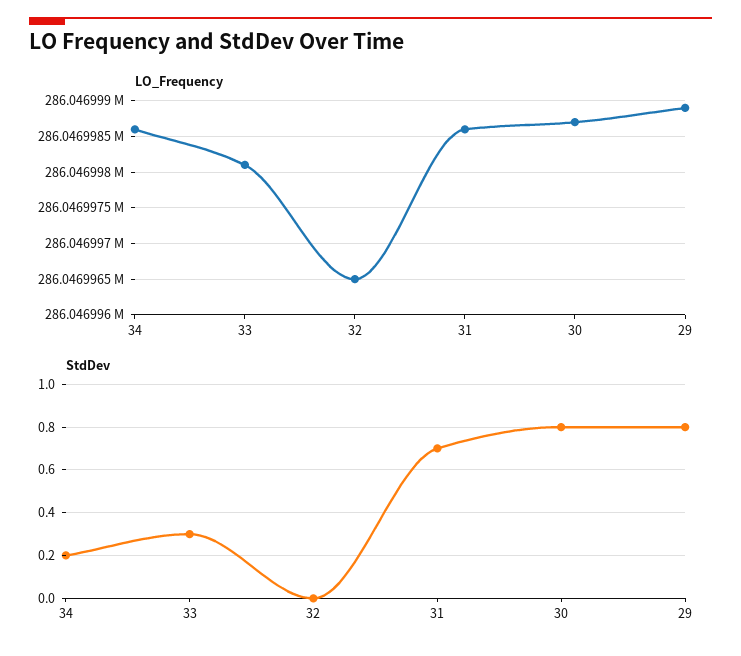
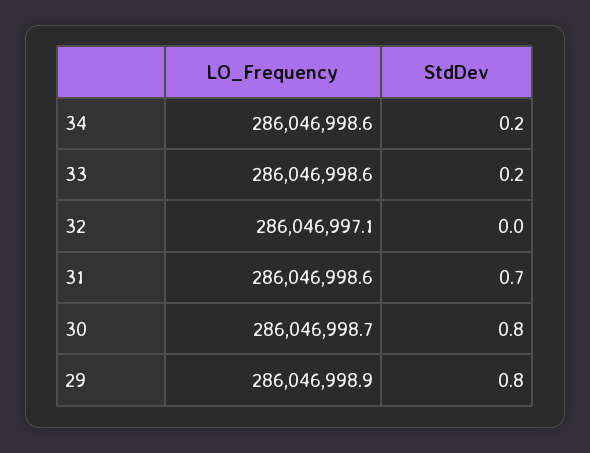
LO_Frequency, 33: 286046998.1 -> 286046998.6
LO_Frequency, 32: 286046996.5 -> 286046997.1
StdDev, 33: 0.3 -> 0.2

